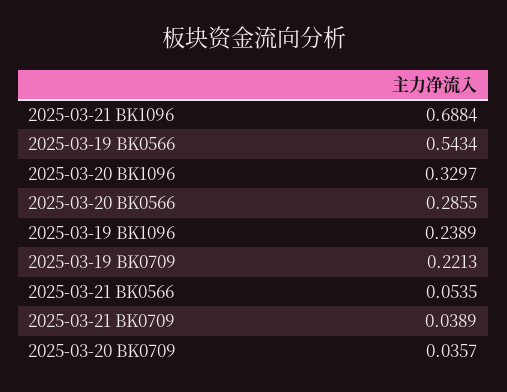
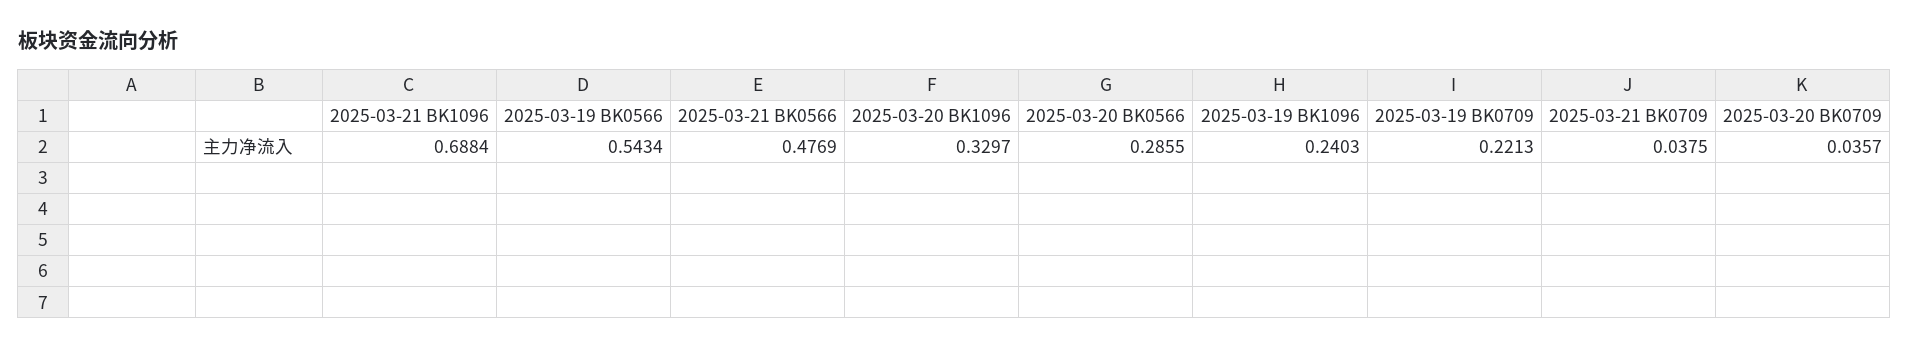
2025-03-19 BK1096: 0.2389 -> 0.2403
2025-03-21 BK0566: 0.0535 -> 0.4769
2025-03-21 BK0709: 0.0389 -> 0.0375

